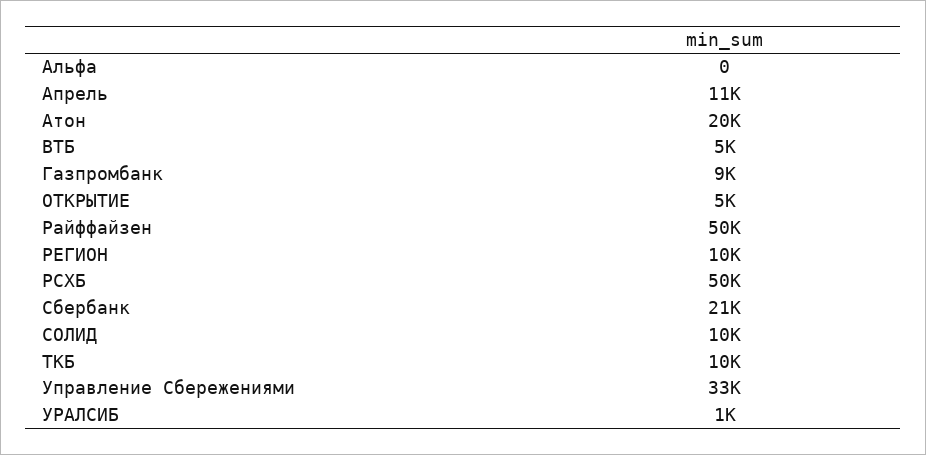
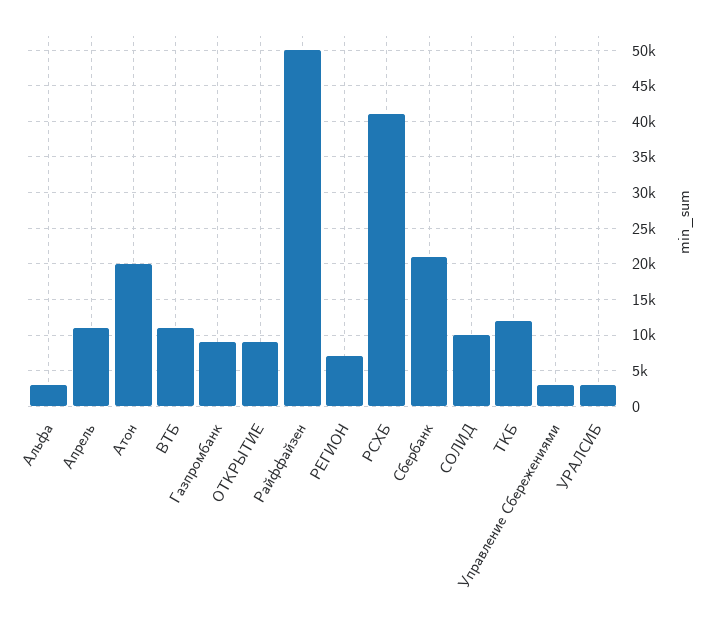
Альфа: 0 -> 3000
ВТБ: 5000 -> 11000
ОТКРЫТИЕ: 5000 -> 9000
РЕГИОН: 10000 -> 7000
РСХБ: 50000 -> 41000
ТКБ: 10000 -> 12000
Управление Сбережениями: 33000 -> 3000
УРАЛСИБ: 1000 -> 3000

